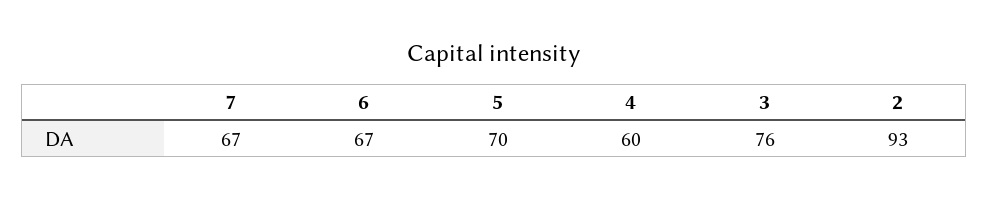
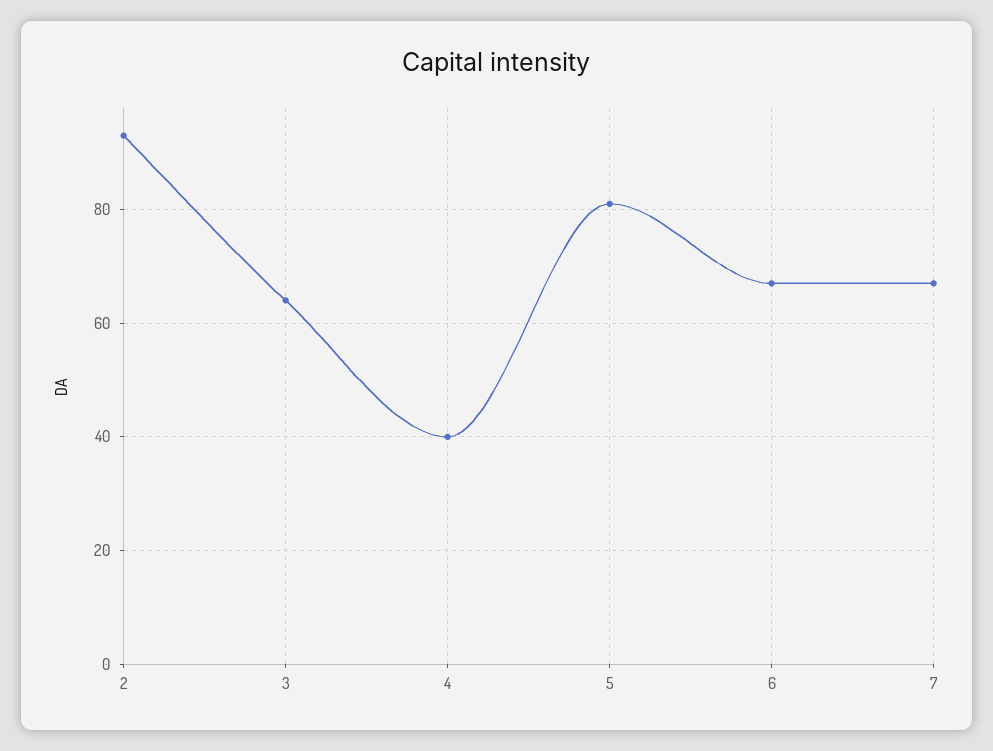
5: 70 -> 80
4: 60 -> 40
3: 76 -> 65

